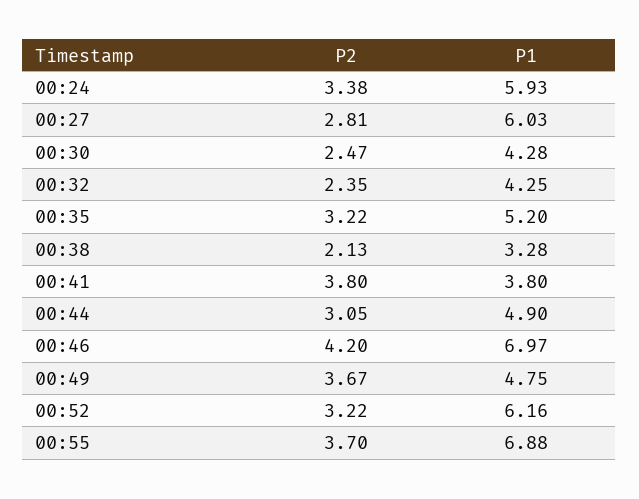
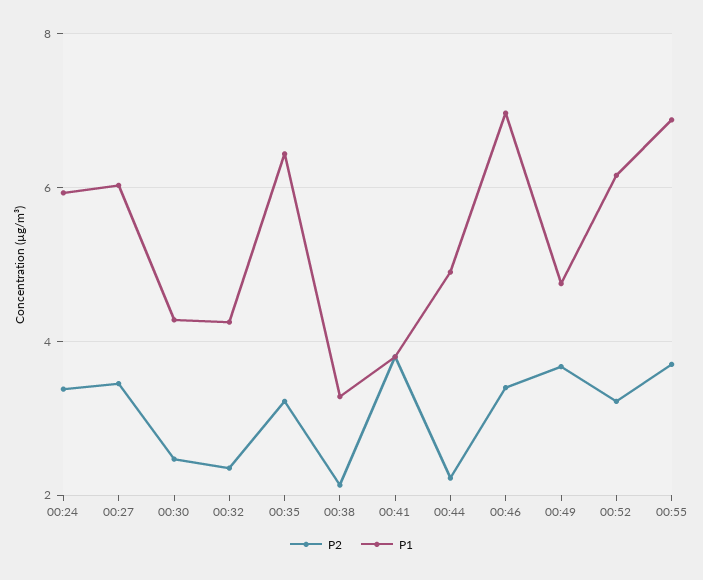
P2, 00:27: 2.81 -> 3.4
P1, 00:35: 5.2 -> 6.4
P2, 00:44: 3.05 -> 2.2
P2, 00:46: 4.2 -> 3.4

